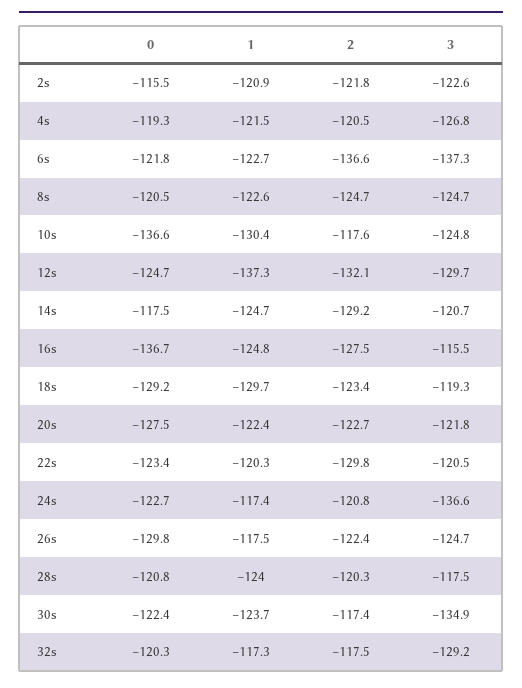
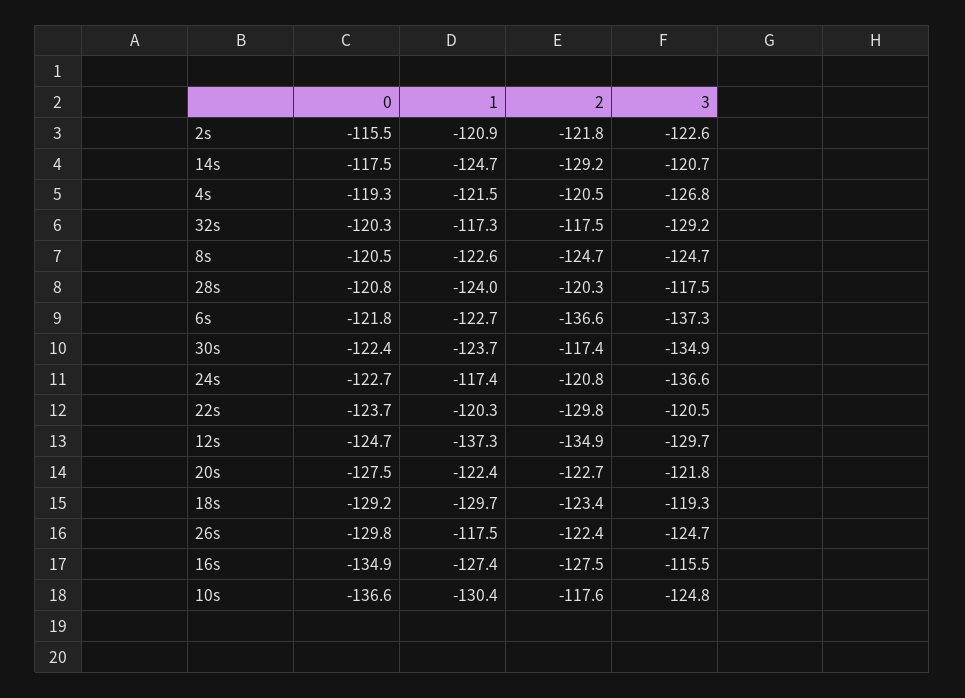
2, 12s: -132.1 -> -134.9
0, 16s: -136.7 -> -134.9
1, 16s: -124.8 -> -127.4
0, 22s: -123.4 -> -123.7

